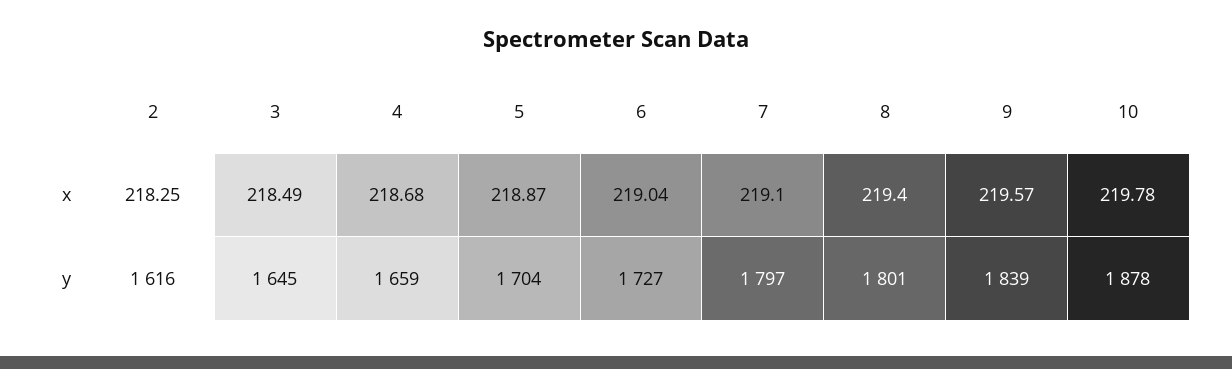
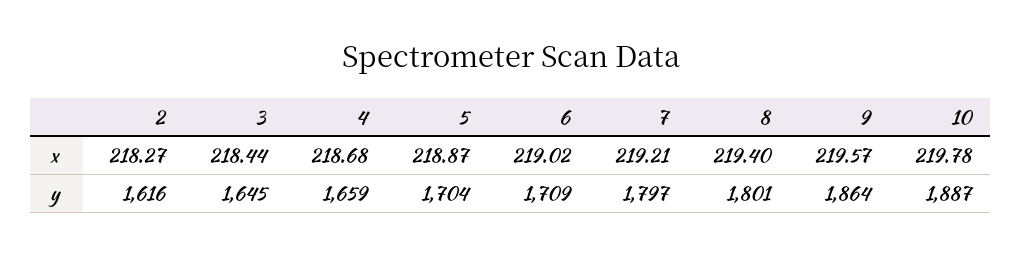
2, x: 218.25 -> 218.27
3, x: 218.49 -> 218.44
6, x: 219.04 -> 219.02
7, x: 219.1 -> 219.21
6, y: 1727 -> 1709
9, y: 1839 -> 1864
10, y: 1878 -> 1887

